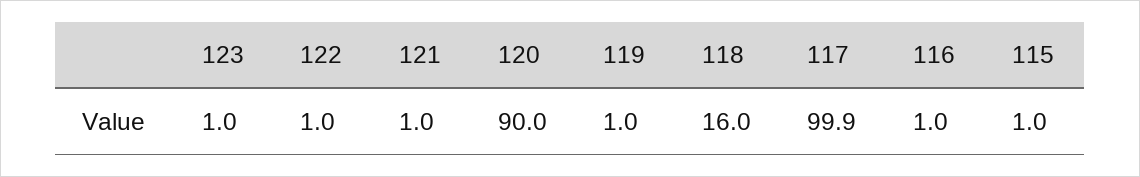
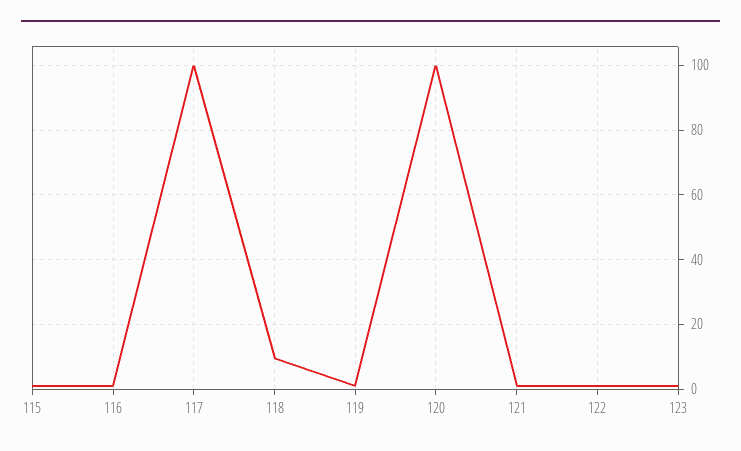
120: 90 -> 100
118: 16 -> 10

